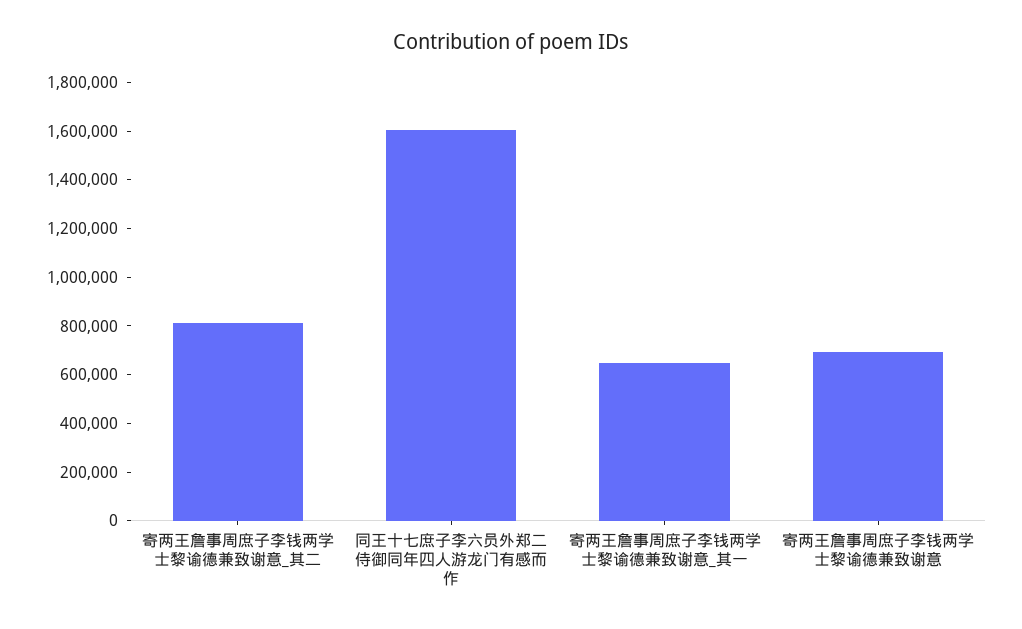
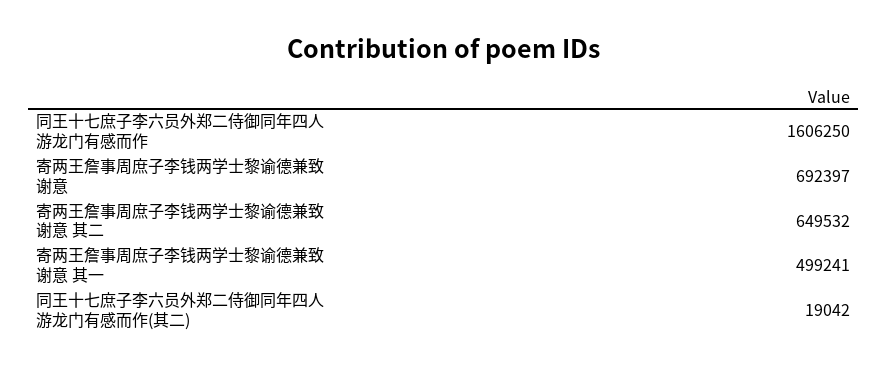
寄两王詹事周庶子李钱两学士黎谕德兼致谢意_其二: 800000 -> 649532
寄两王詹事周庶子李钱两学士黎谕德兼致谢意_其一: 650000 -> 499241
同王十七庶子李六员外郑二侍御同年四人游龙门有感而作(其二): none -> 19042

